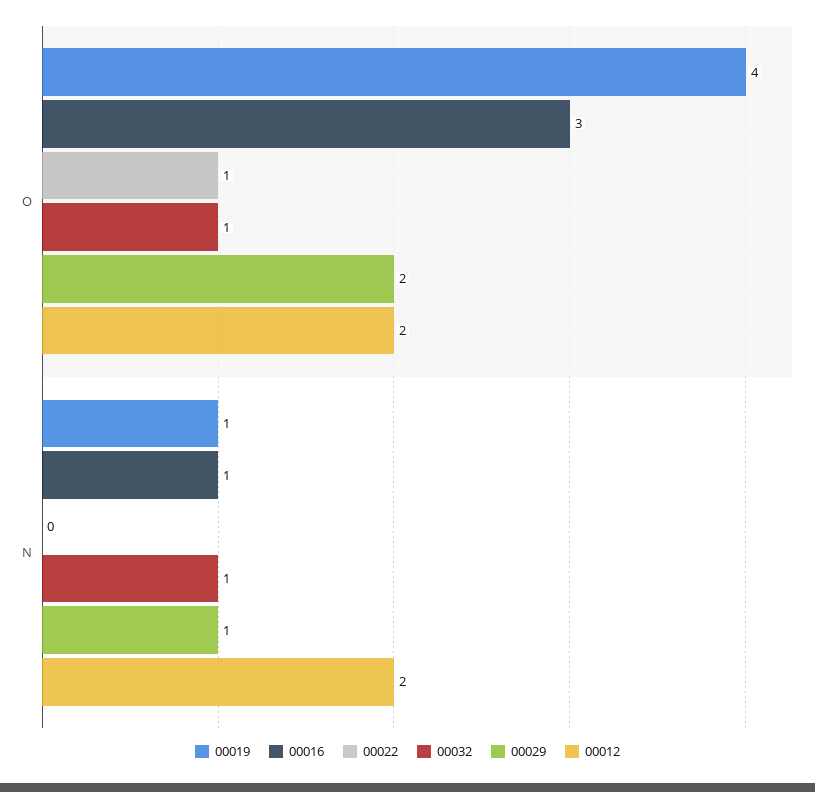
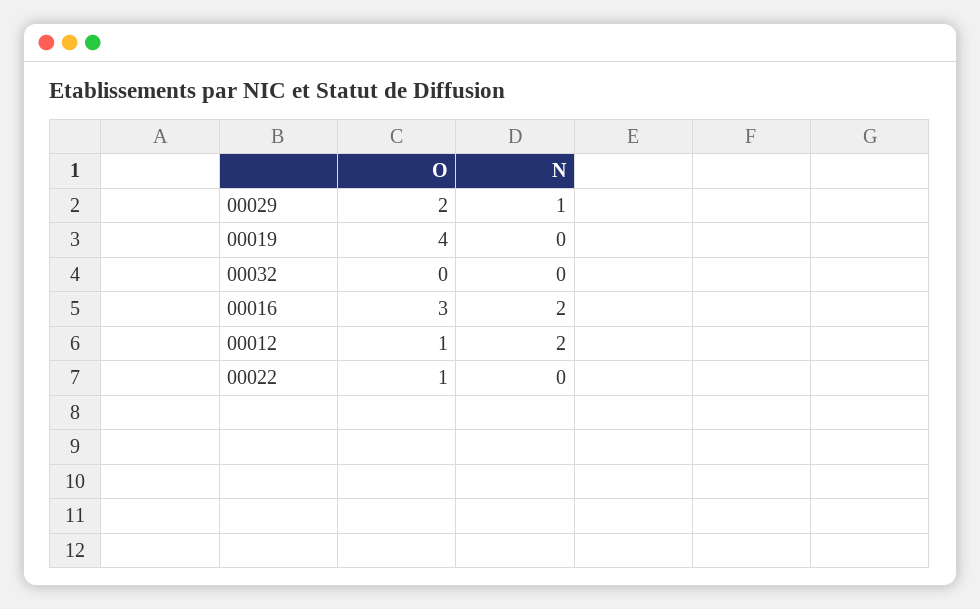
00032, O: 1 -> 0
00012, O: 2 -> 1
00019, N: 1 -> 0
00016, N: 1 -> 2
00032, N: 1 -> 0

